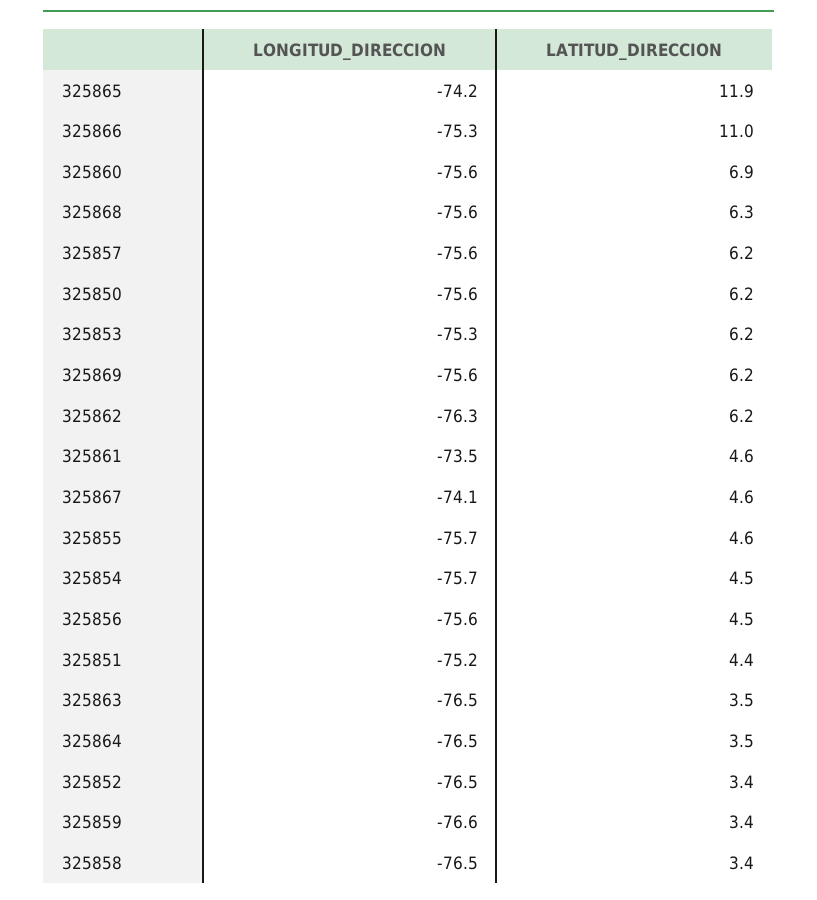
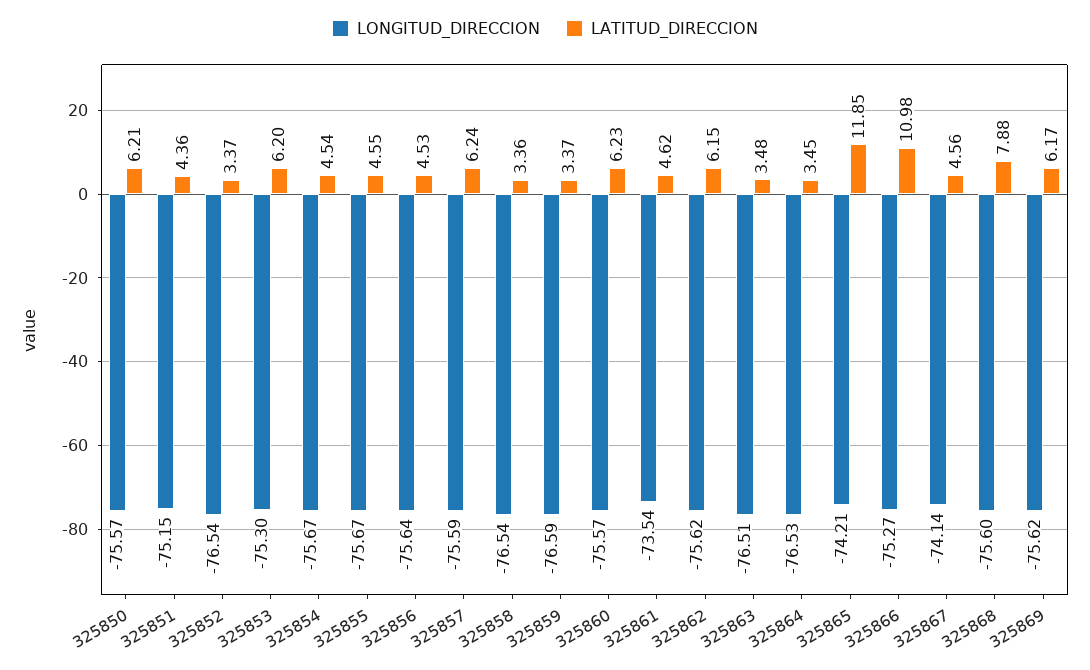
LATITUD_DIRECCION, 325860: 6.9 -> 6.23
LATITUD_DIRECCION, 325868: 6.3 -> 7.88
LONGITUD_DIRECCION, 325862: -76.3 -> -75.62

